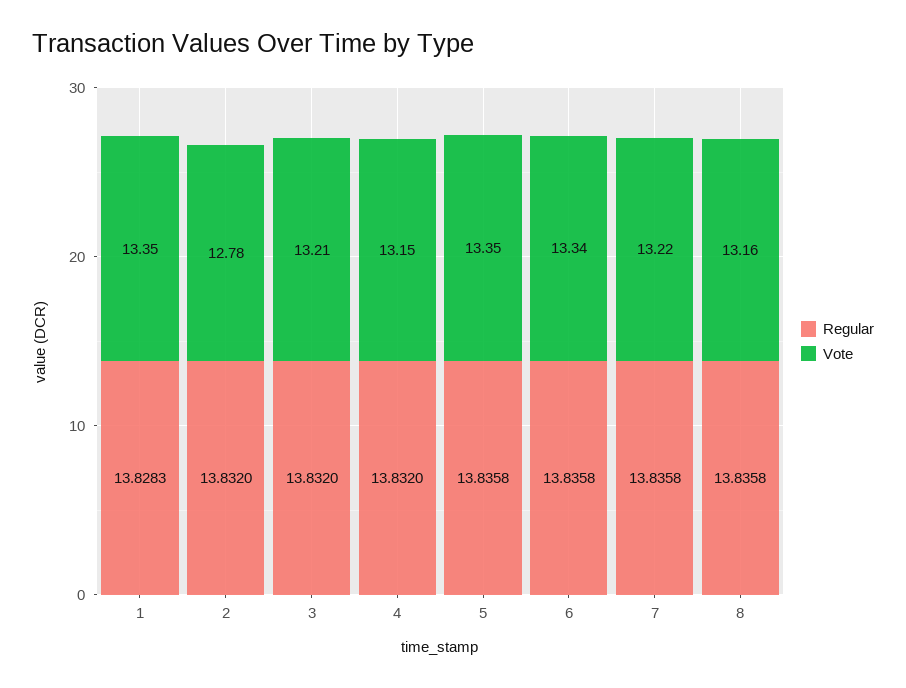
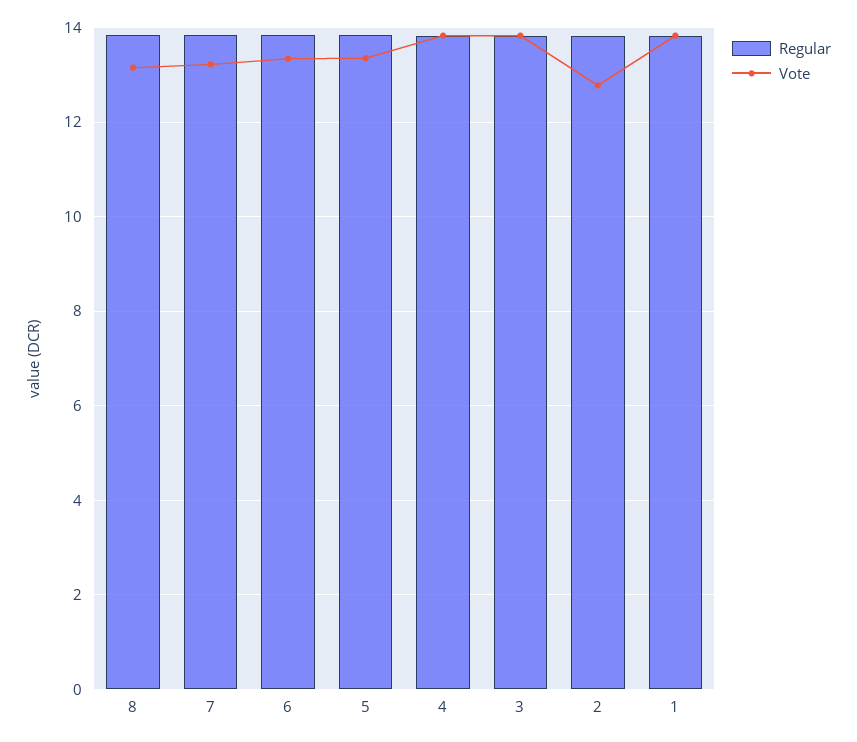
Vote, 1: 13.35 -> 13.8
Vote, 3: 13.21 -> 13.8
Vote, 4: 13.15 -> 13.8

